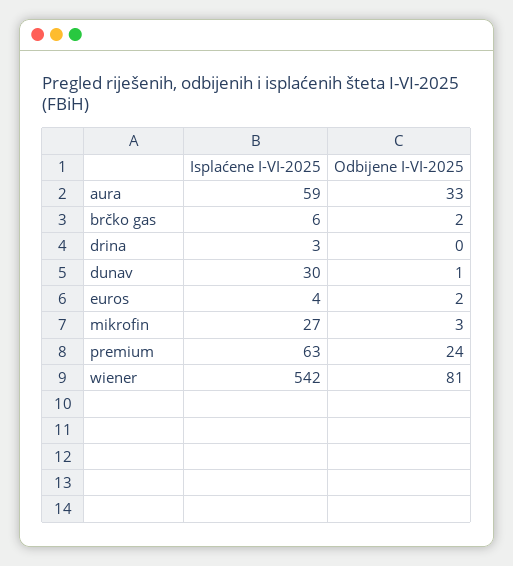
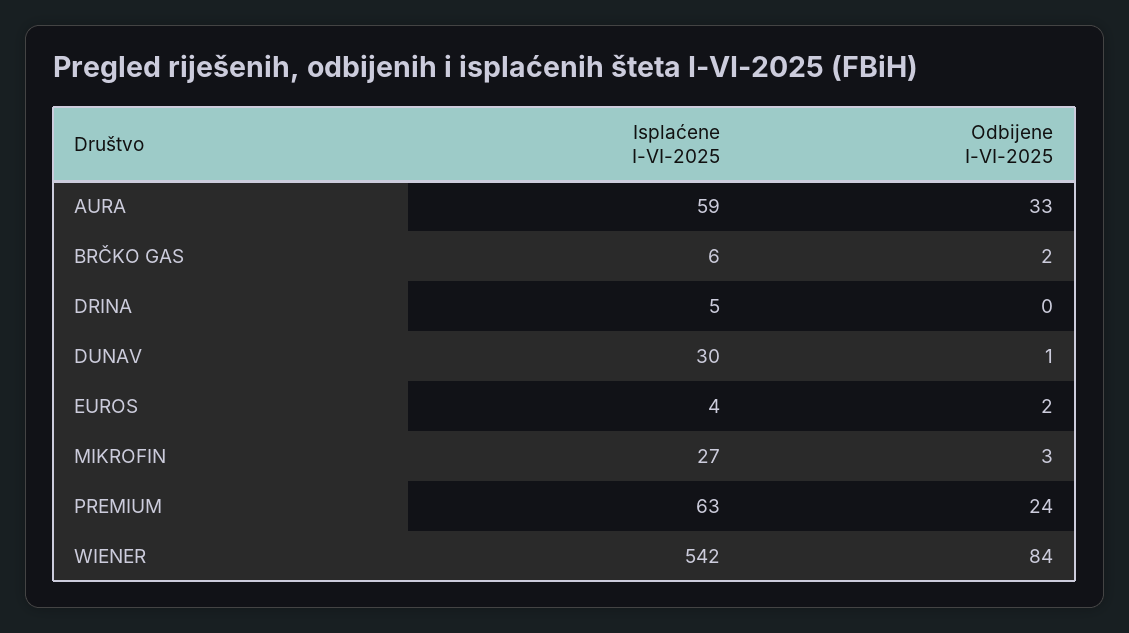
Isplaćene I-VI-2025, drina: 3 -> 5
Odbijene I-VI-2025, wiener: 81 -> 84

